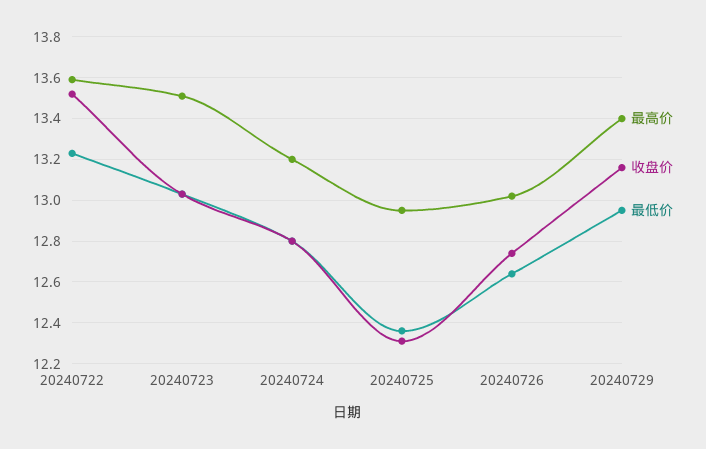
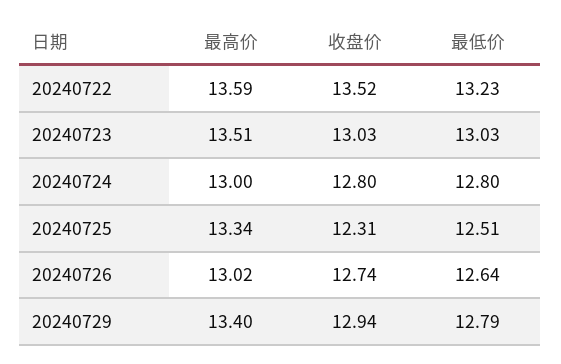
最高价, 20240724: 13.2 -> 13
最高价, 20240725: 12.95 -> 13.34
最低价, 20240725: 12.35 -> 12.51
收盘价, 20240729: 13.15 -> 12.94
最低价, 20240729: 12.95 -> 12.79

